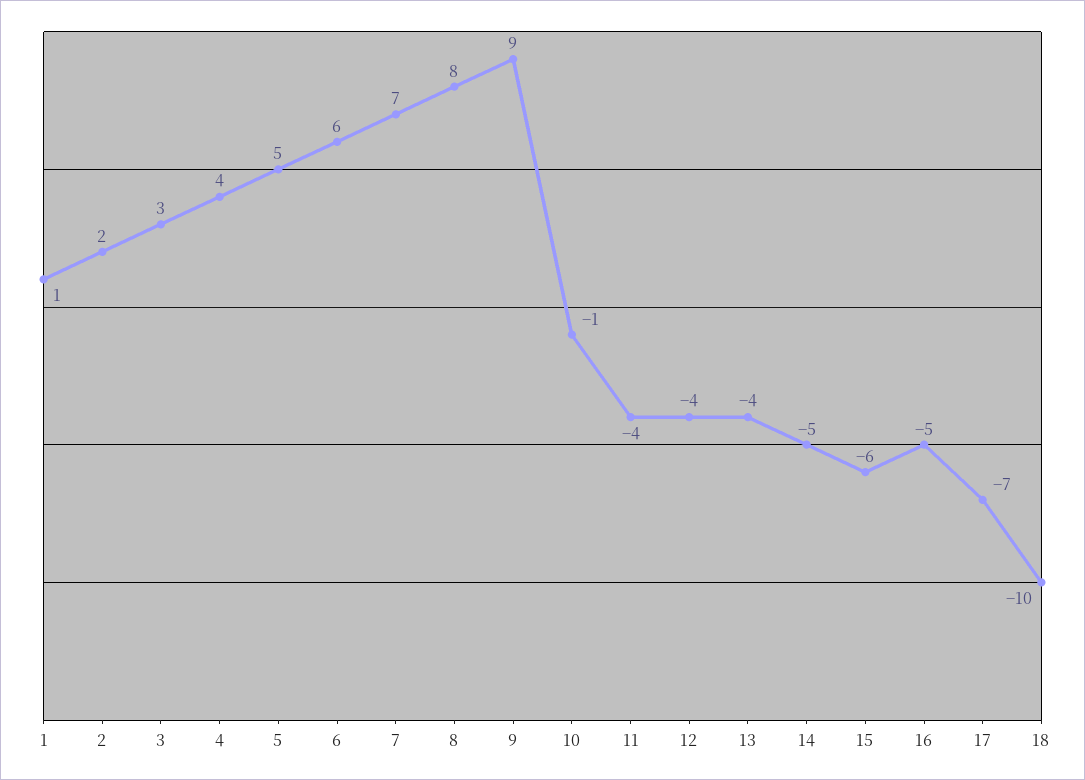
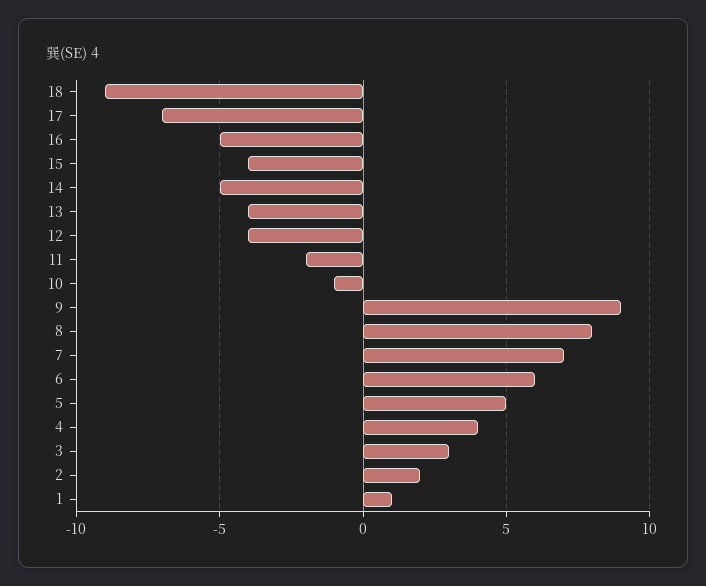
11: -4 -> -2
15: -6 -> -4
18: -10 -> -9

